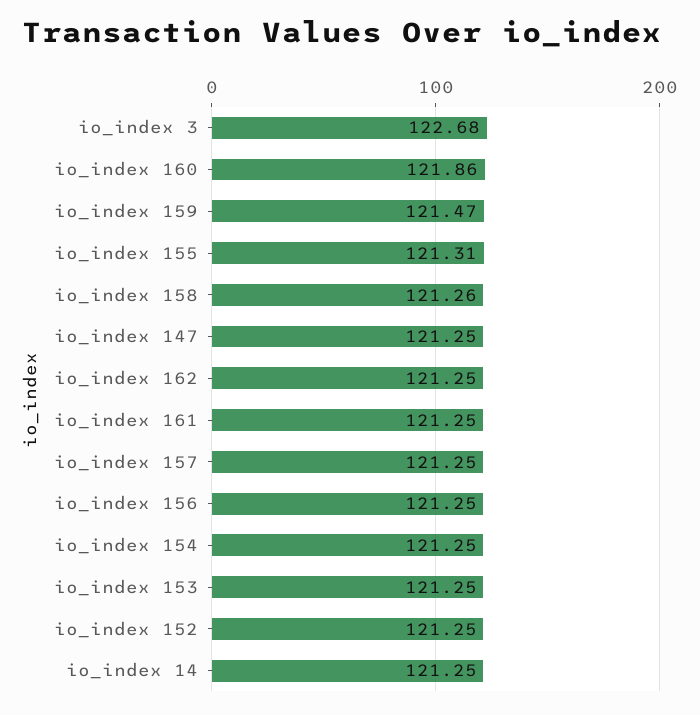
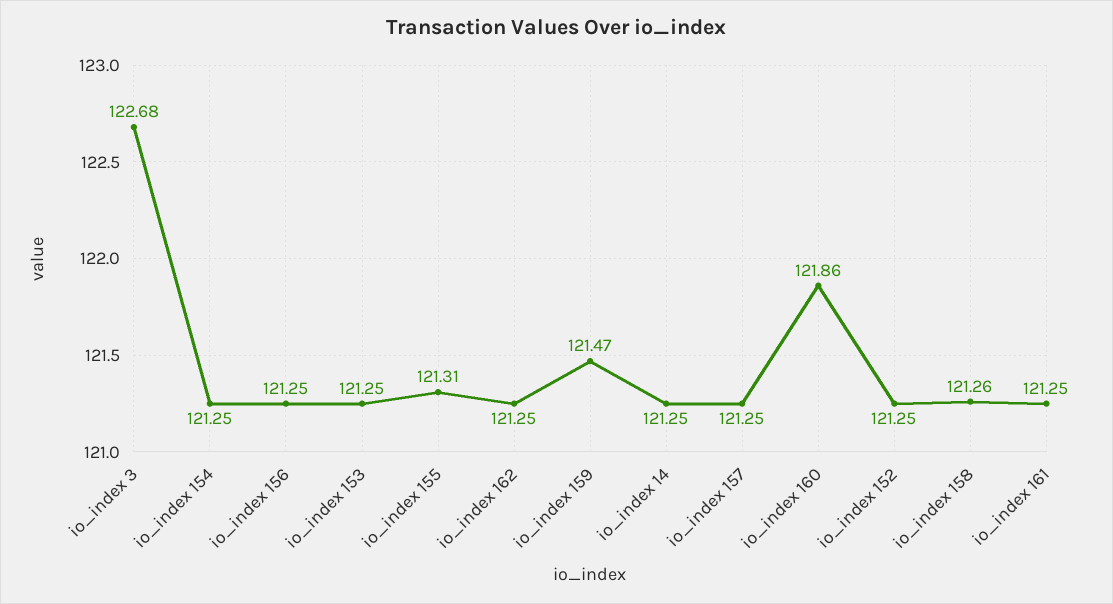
io_index 147: 121.25 -> none

